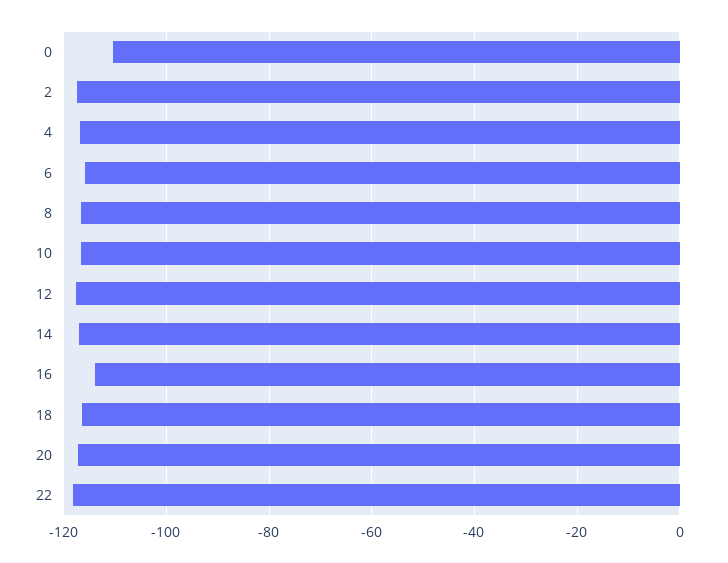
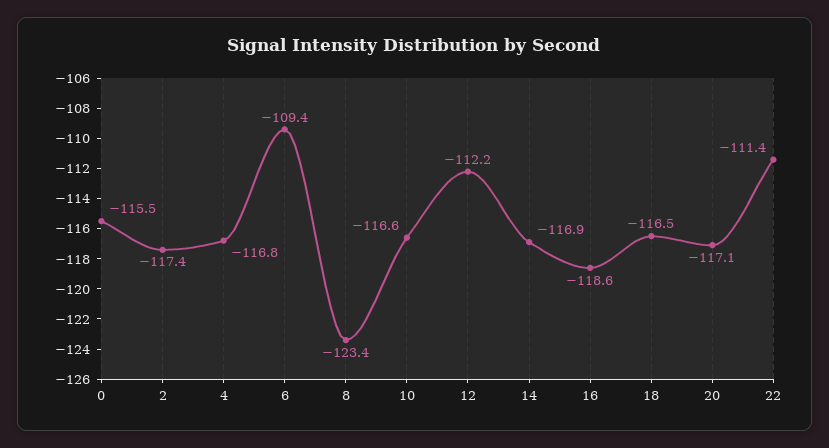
0: -110 -> -115.5
6: -116 -> -109.4
8: -116 -> -123.4
12: -118 -> -112.2
16: -114 -> -118.6
22: -118 -> -111.4

